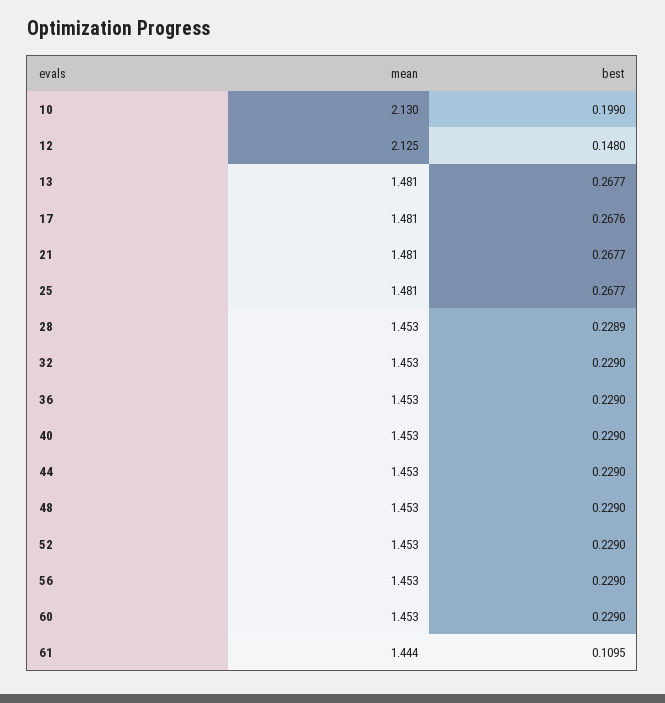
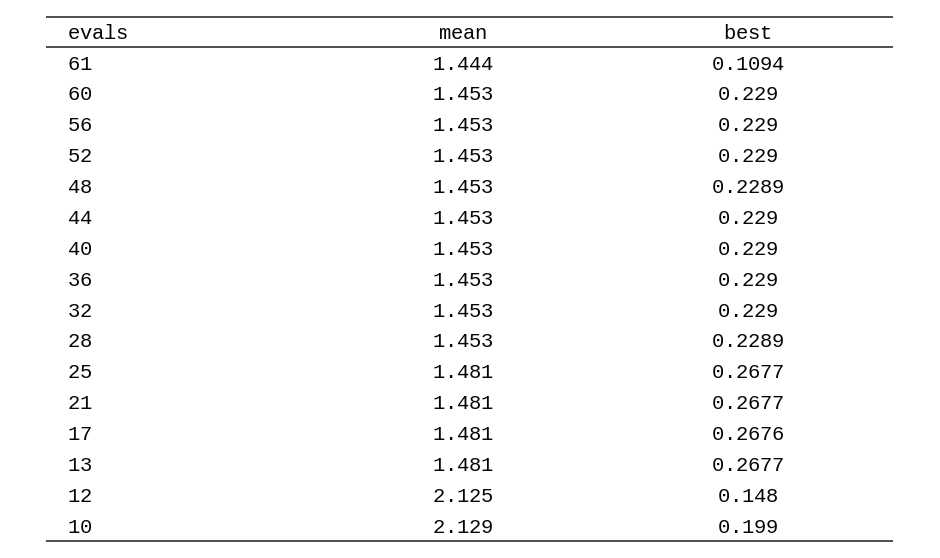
mean, 10: 2.13 -> 2.129
best, 48: 0.229 -> 0.2289
best, 61: 0.1095 -> 0.1094

